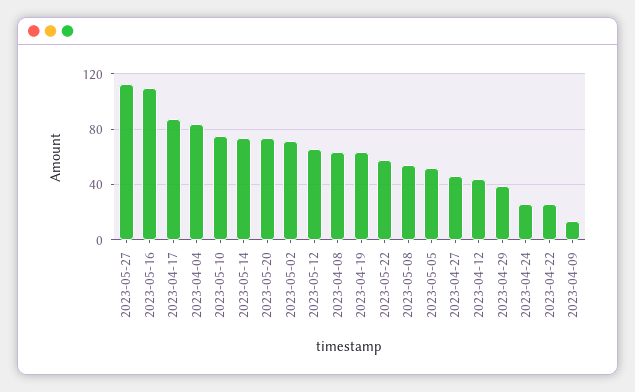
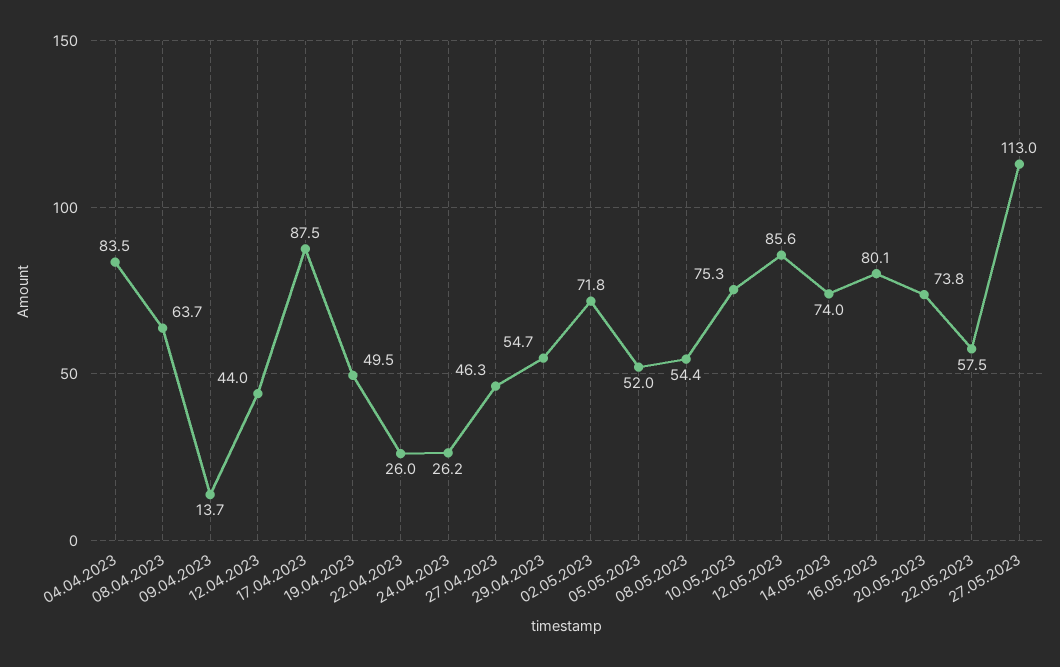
2023-05-16: 110 -> 80.1
2023-05-12: 65 -> 85.6
2023-04-19: 65 -> 49.5
2023-04-29: 40 -> 54.7

